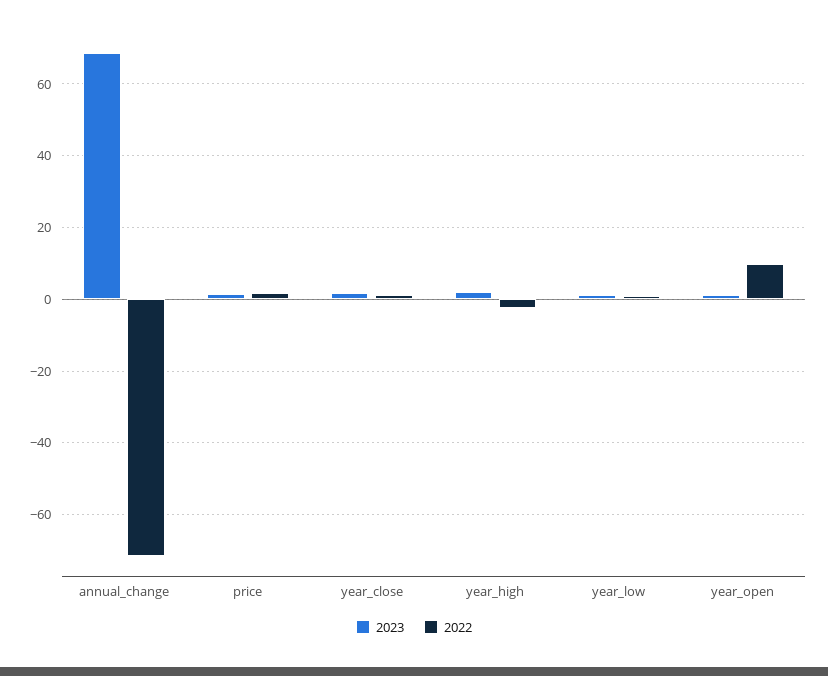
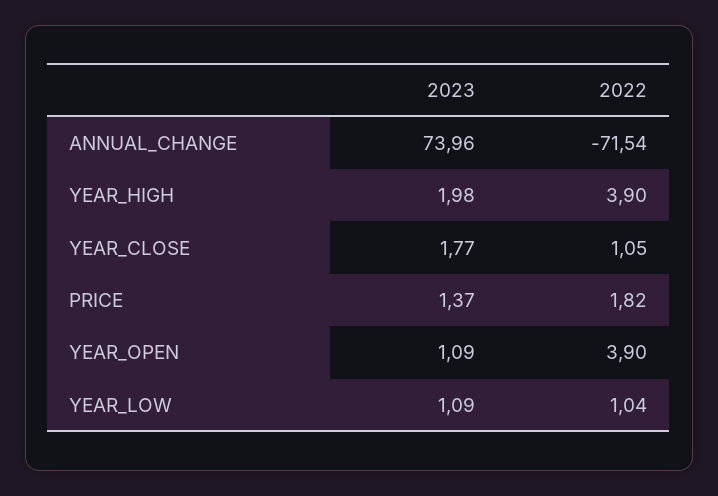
2023, annual_change: 68 -> 73.96
2022, year_high: -2 -> 3.9
2022, year_open: 10 -> 3.9

